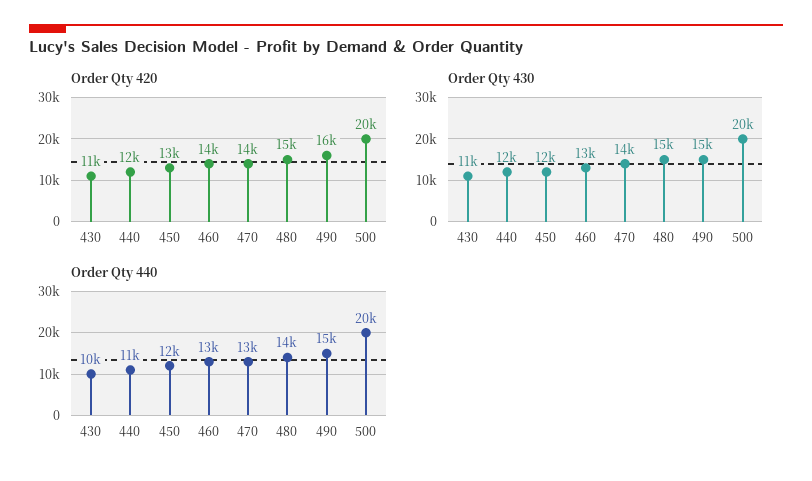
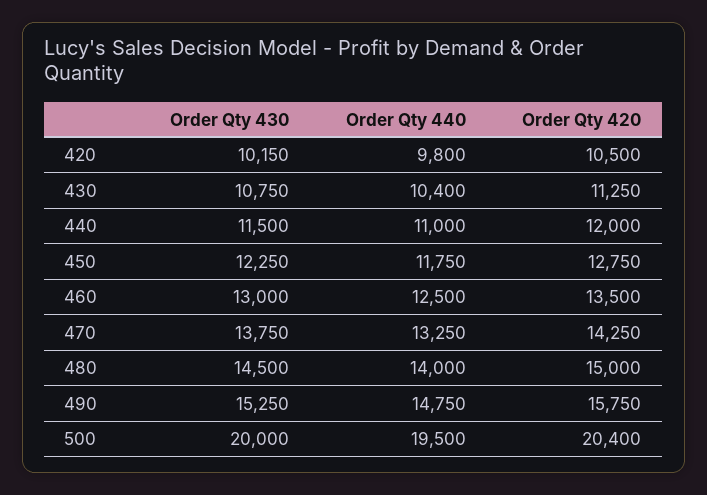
Order Qty 430, 420: none -> 10150
Order Qty 440, 420: none -> 9800
Order Qty 420, 420: none -> 10500

